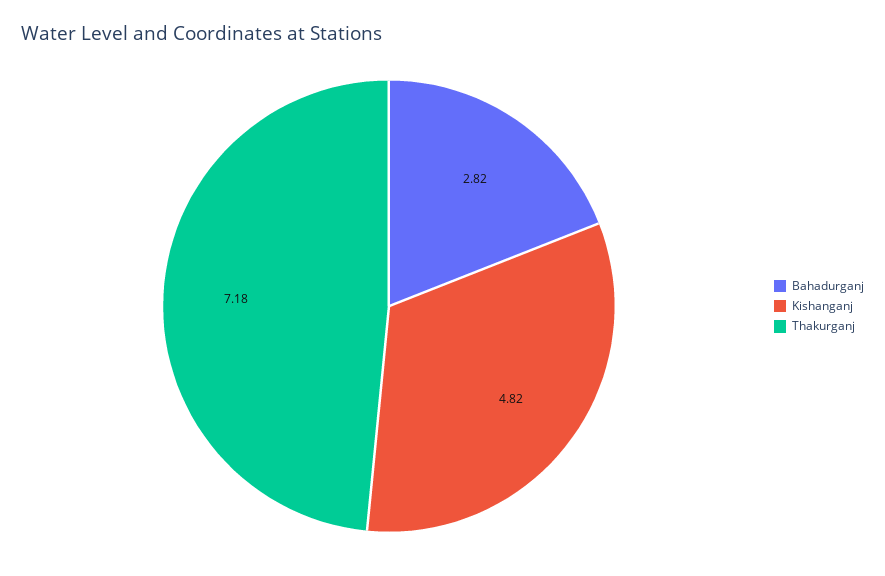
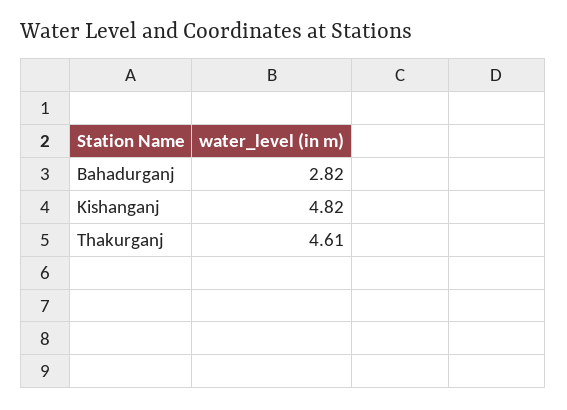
Thakurganj: 7.18 -> 4.61

